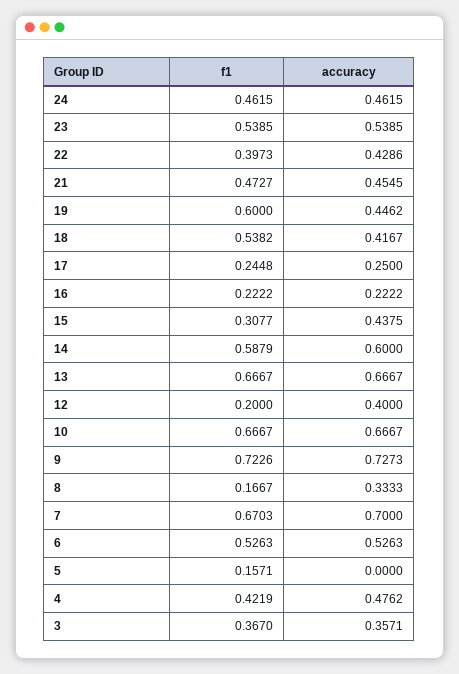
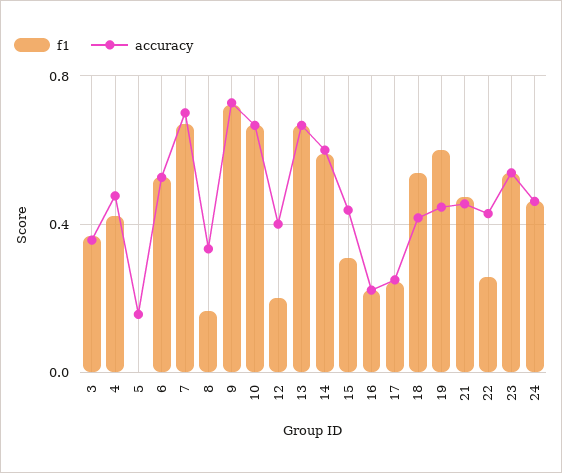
f1, 22: 0.3973 -> 0.25
f1, 5: 0.1571 -> 0
accuracy, 5: 0 -> 0.15

